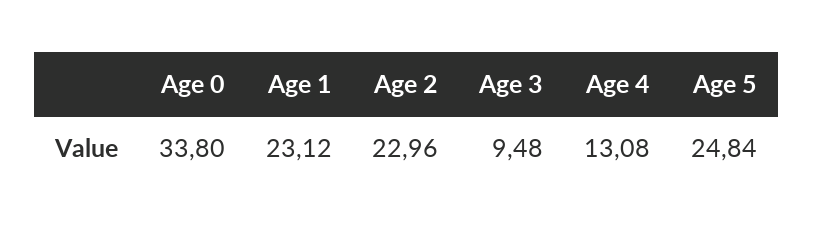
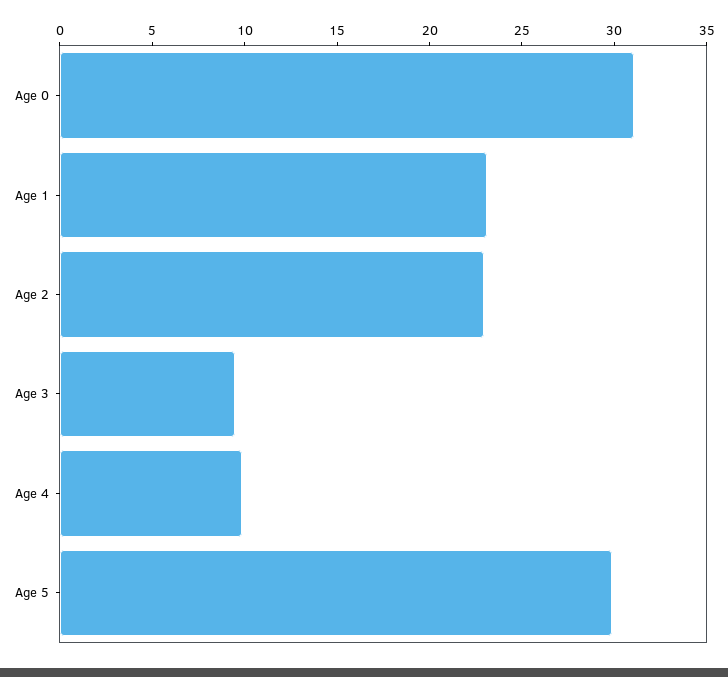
Age 0: 33.8 -> 31
Age 4: 13.08 -> 10
Age 5: 24.84 -> 30

